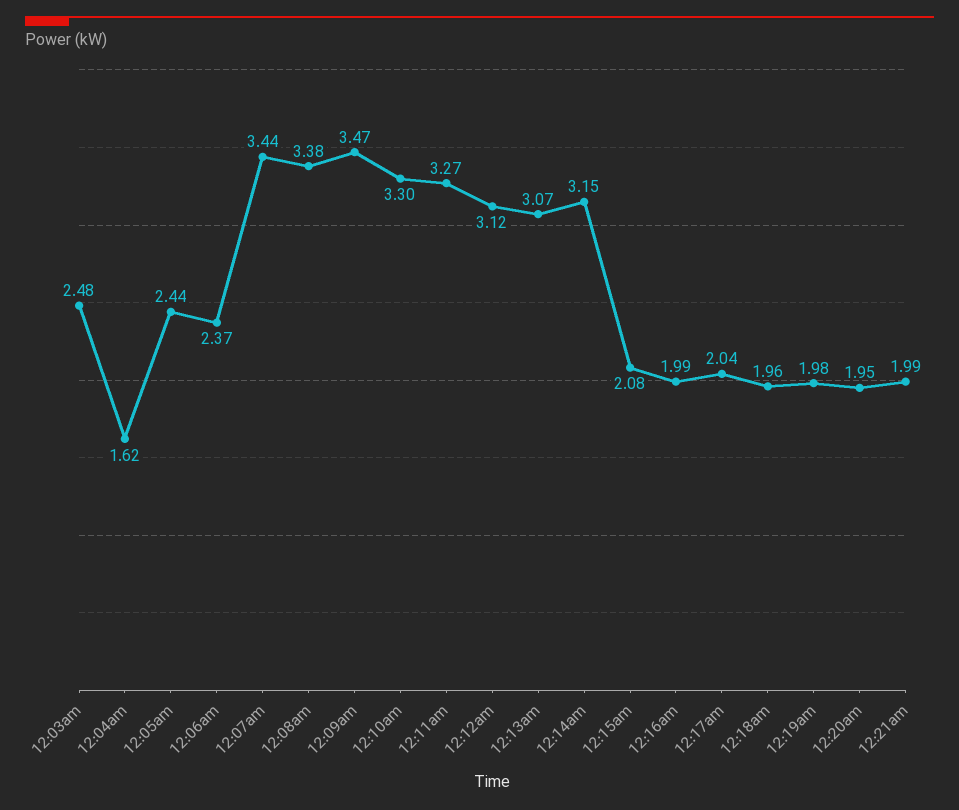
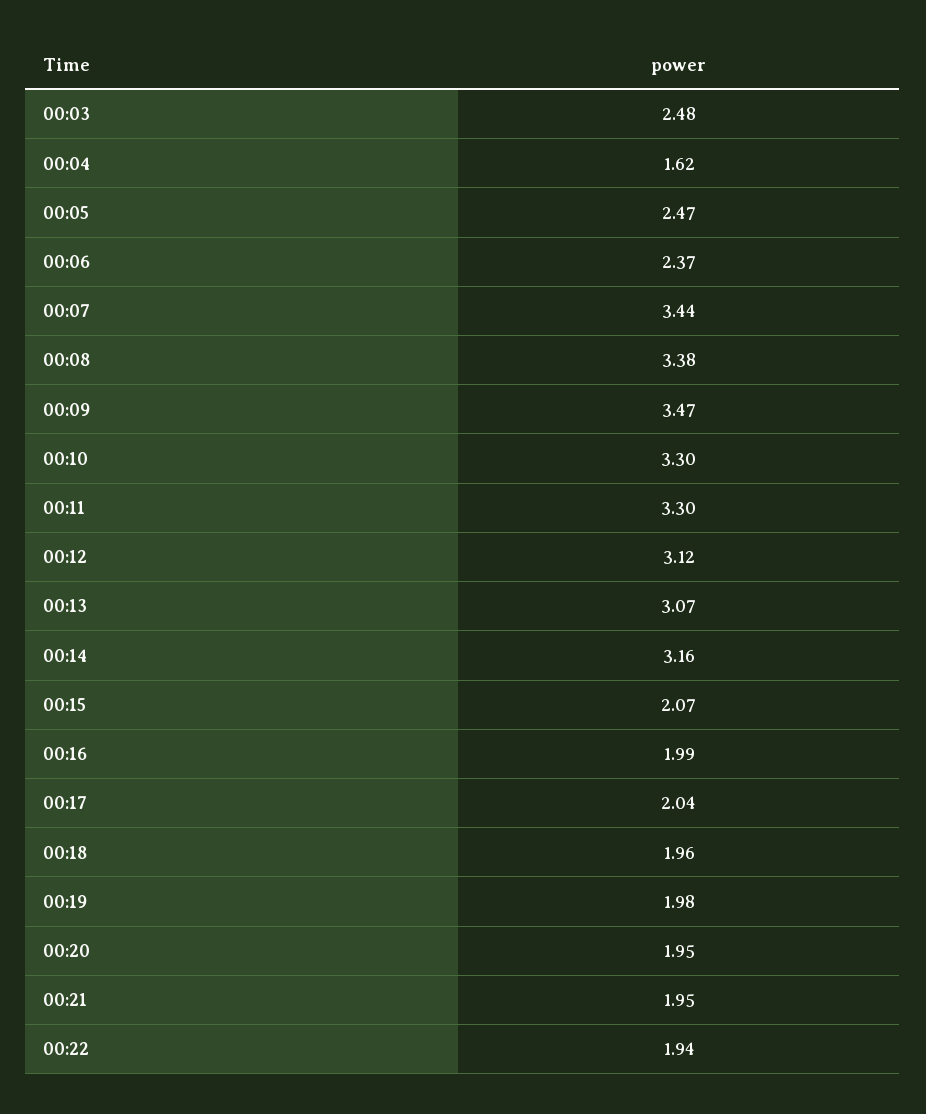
12:05am: 2.44 -> 2.47
12:11am: 3.27 -> 3.3
12:14am: 3.15 -> 3.16
12:15am: 2.08 -> 2.07
12:21am: 1.99 -> 1.95
00:22: none -> 1.94

